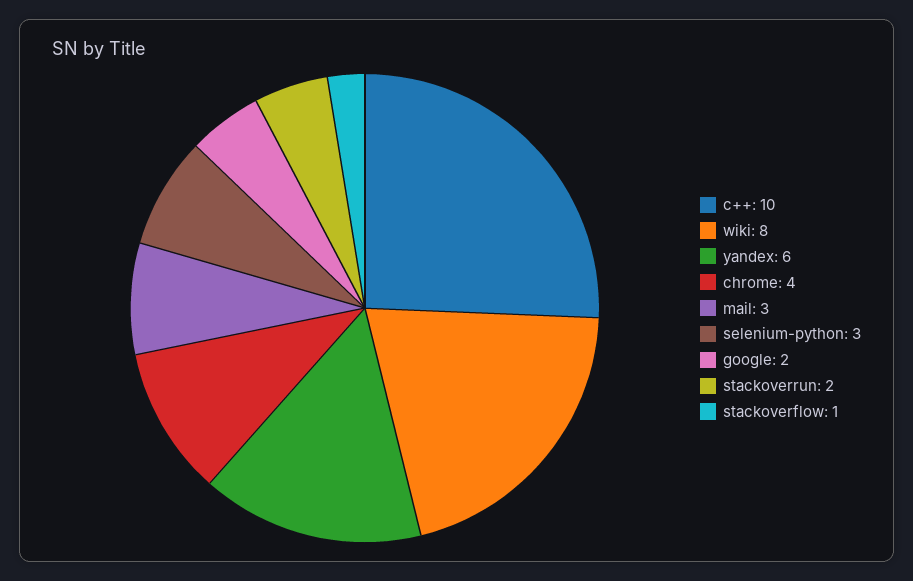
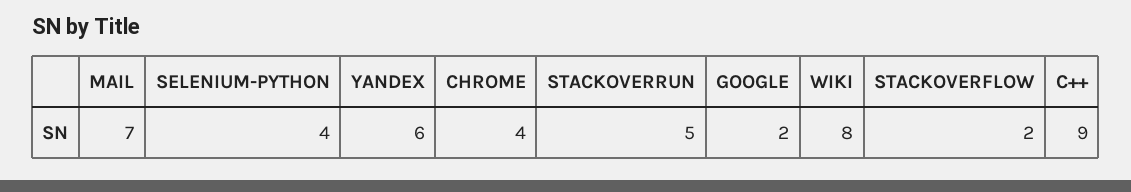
c++: 10 -> 9
mail: 3 -> 7
selenium-python: 3 -> 4
stackoverrun: 2 -> 5
stackoverflow: 1 -> 2

